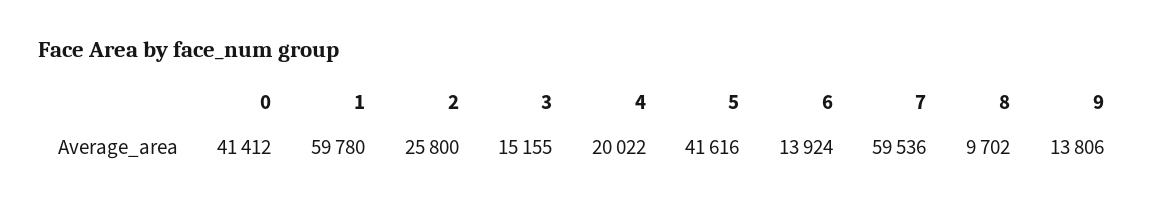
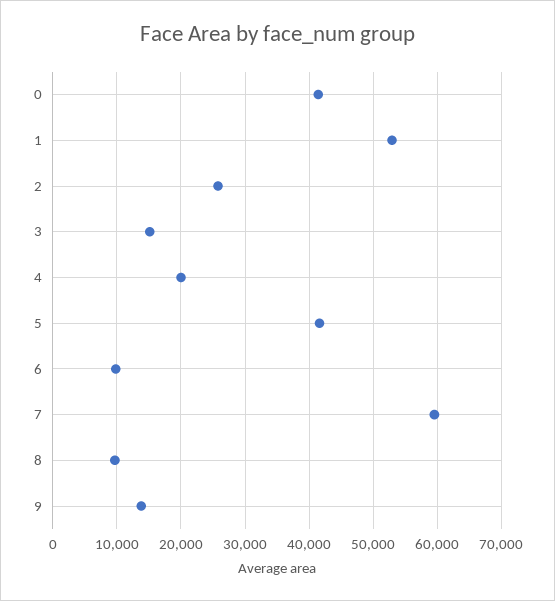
1: 59780 -> 53000
6: 13924 -> 10000

